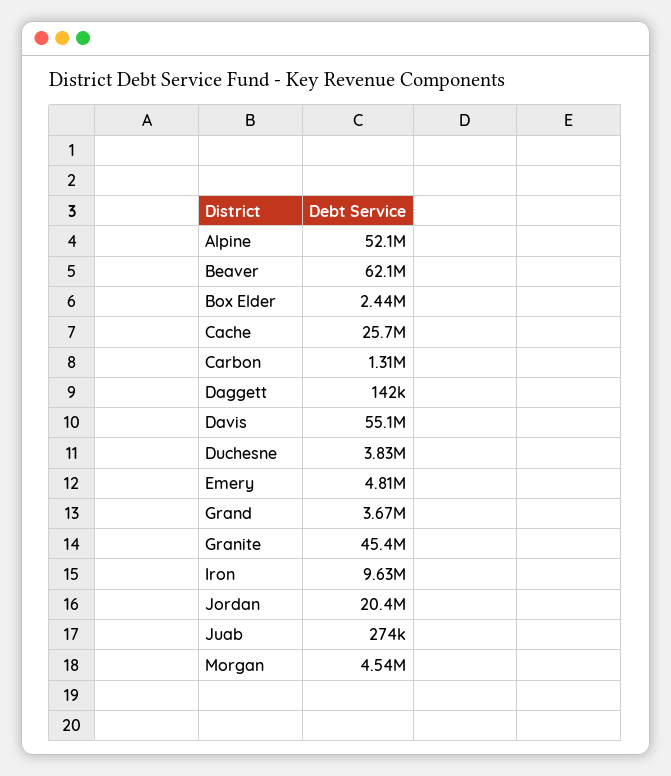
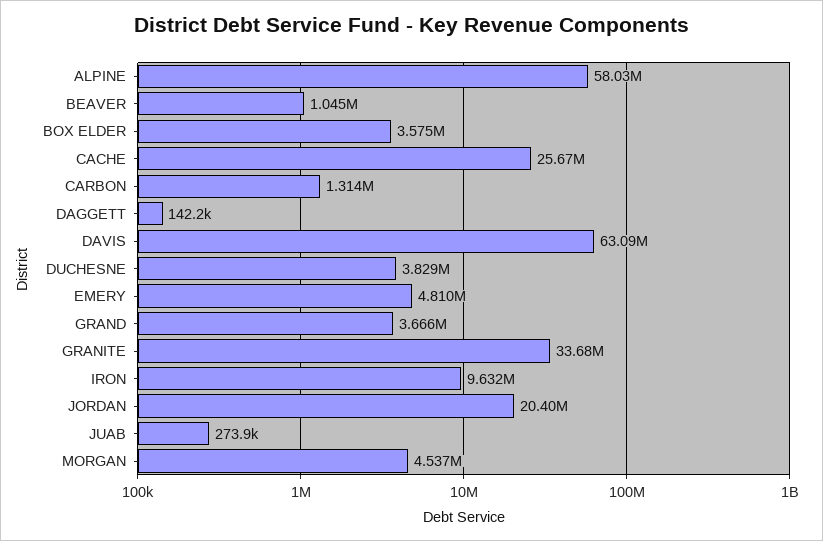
Alpine: 52100000 -> 58030000
Beaver: 62100000 -> 1045000
Box Elder: 2440000 -> 3575000
Davis: 55100000 -> 63090000
Granite: 45400000 -> 33680000

